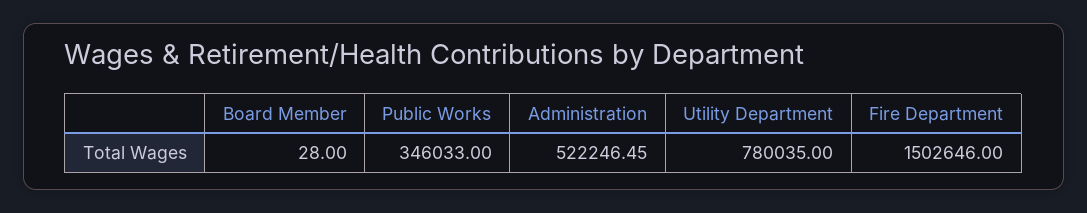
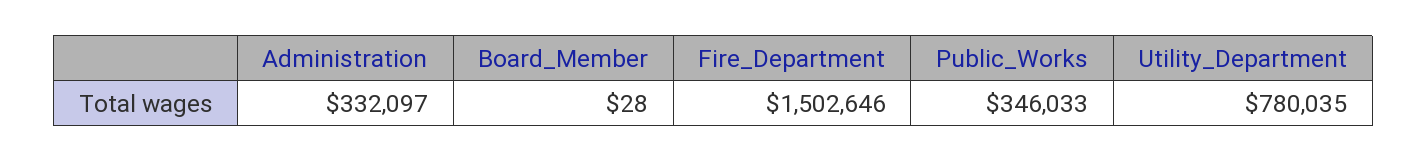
Administration: 522246.45 -> 332097

